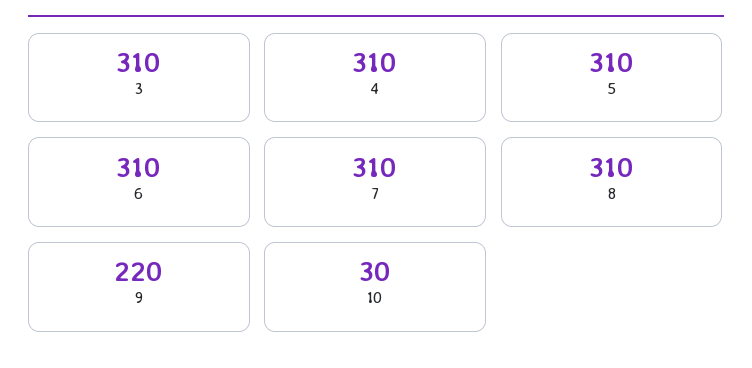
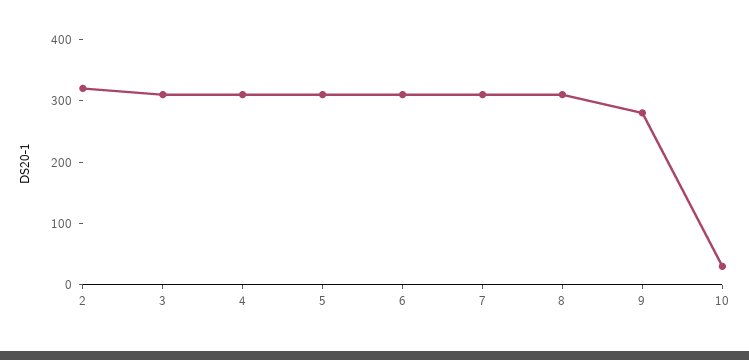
9: 220 -> 280
2: none -> 320

